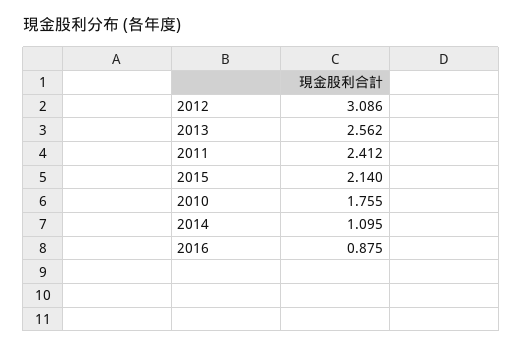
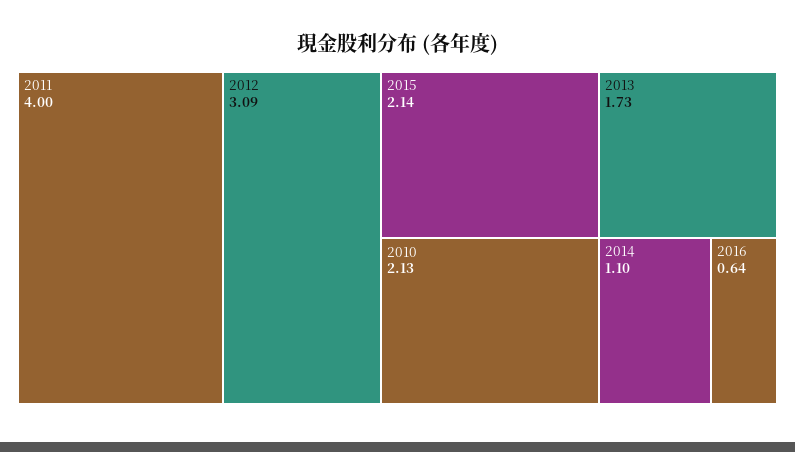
2013: 2.562 -> 1.73
2011: 2.412 -> 4
2010: 1.755 -> 2.13
2016: 0.875 -> 0.64

